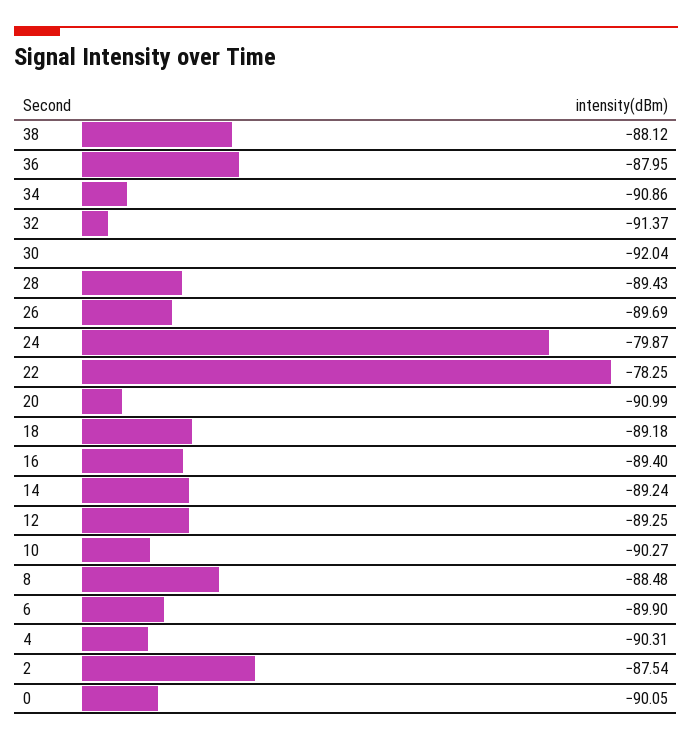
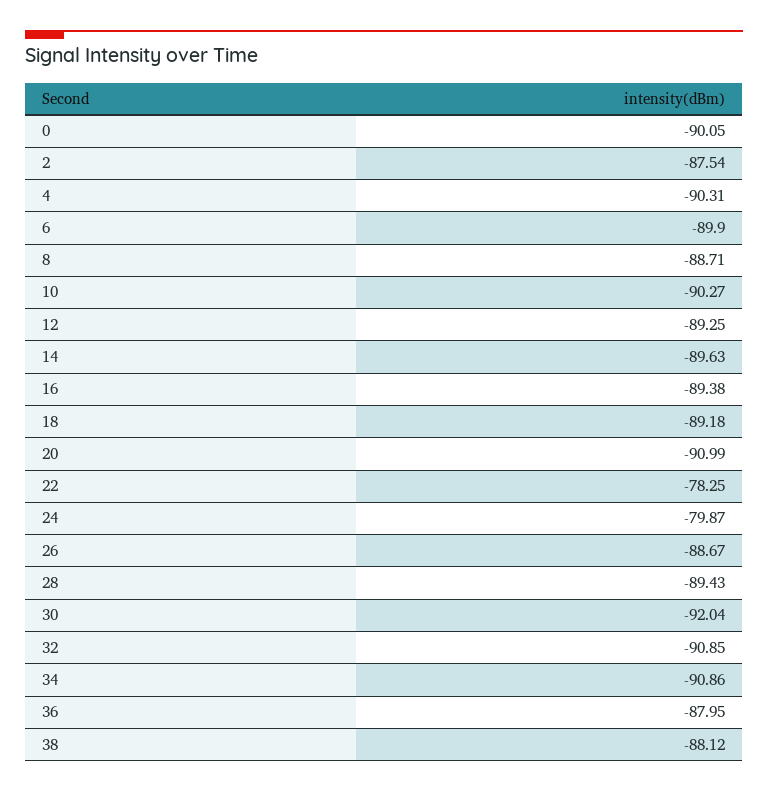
32: -91.37 -> -90.85
26: -89.69 -> -88.67
16: -89.4 -> -89.38
14: -89.24 -> -89.63
8: -88.48 -> -88.71

